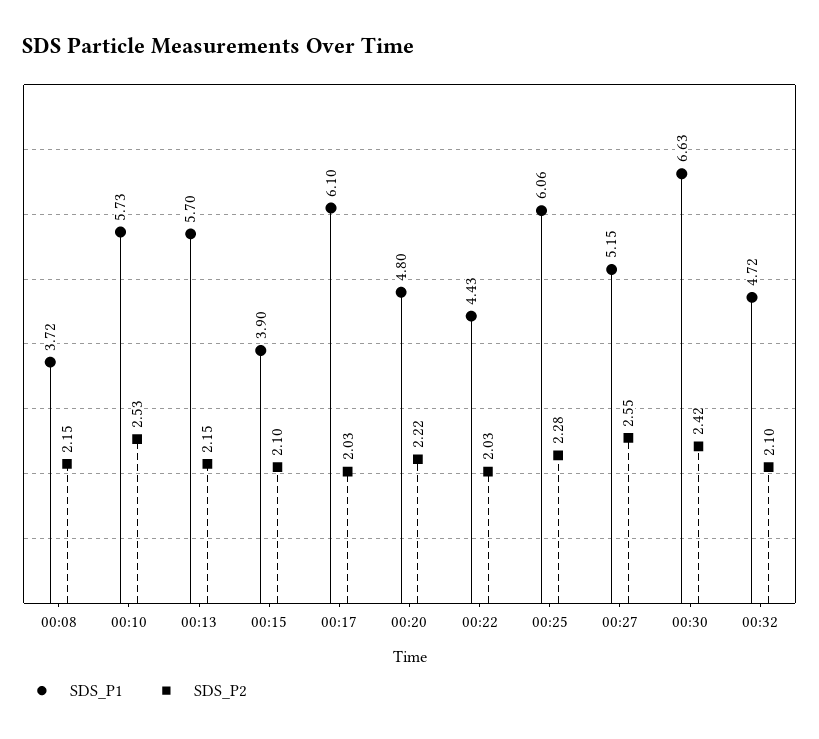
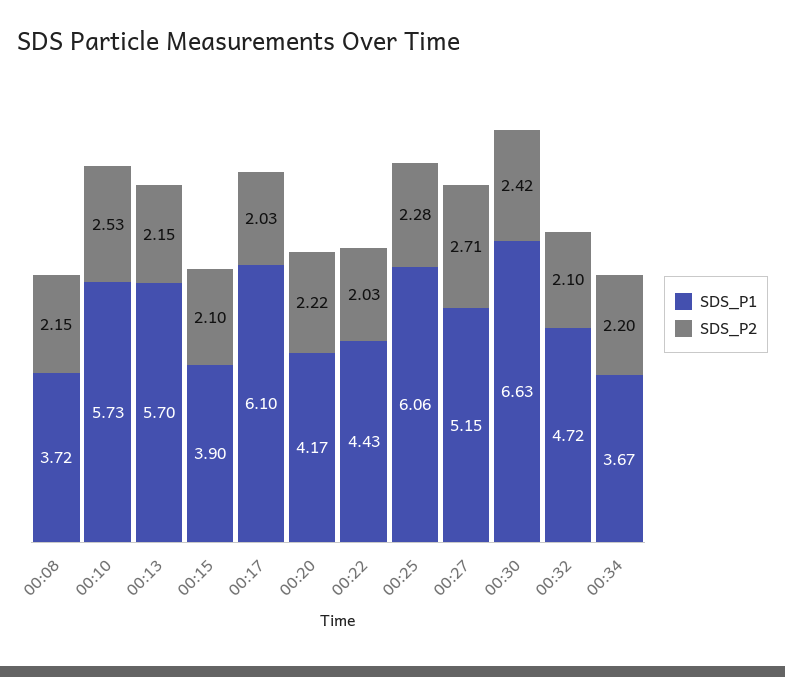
SDS_P1, 00:20: 4.8 -> 4.17
SDS_P2, 00:27: 2.55 -> 2.71
SDS_P1, 00:34: none -> 3.67
SDS_P2, 00:34: none -> 2.2

